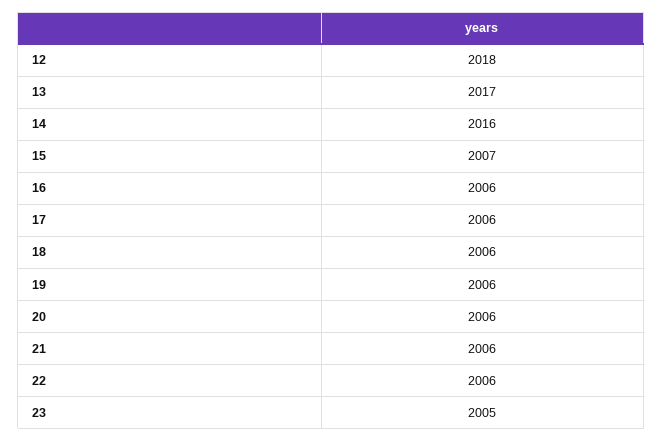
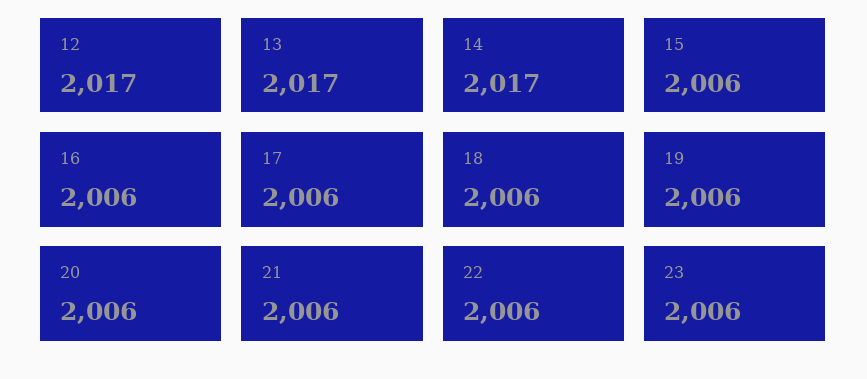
12: 2018 -> 2017
14: 2016 -> 2017
15: 2007 -> 2006
23: 2005 -> 2006

